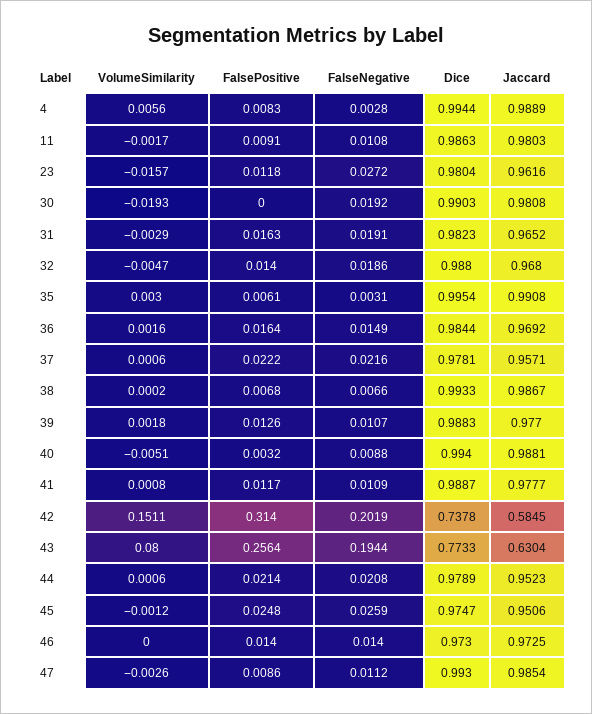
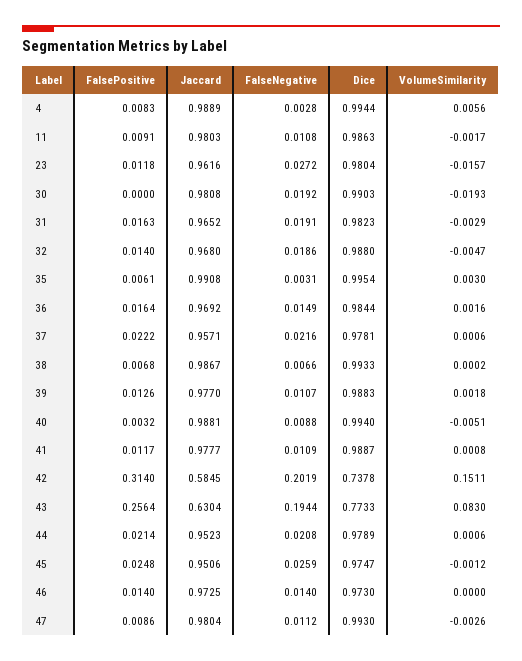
VolumeSimilarity, 43: 0.08 -> 0.083
Jaccard, 47: 0.9854 -> 0.9804

